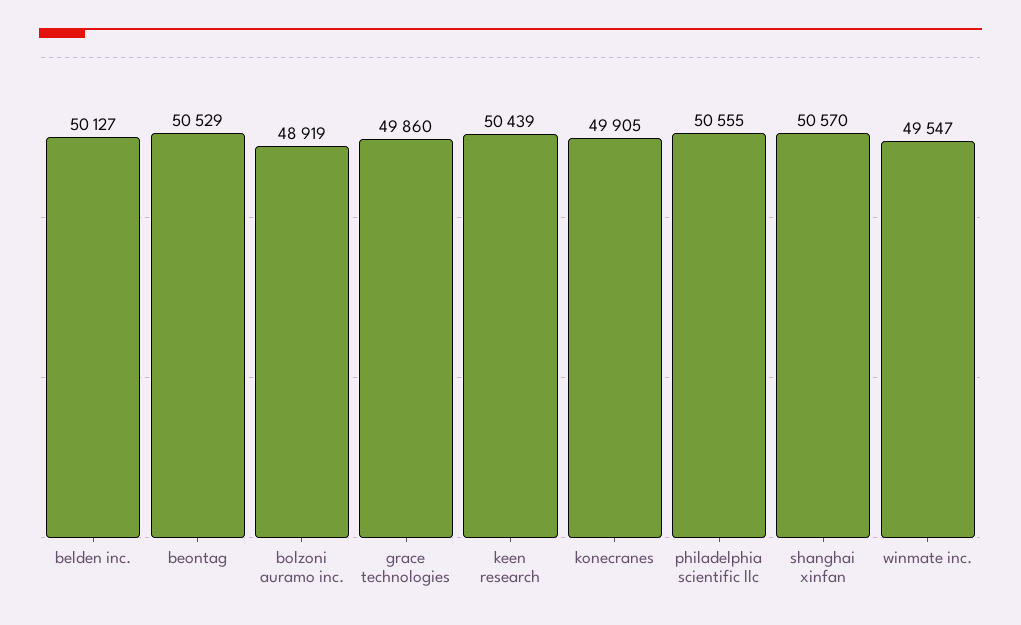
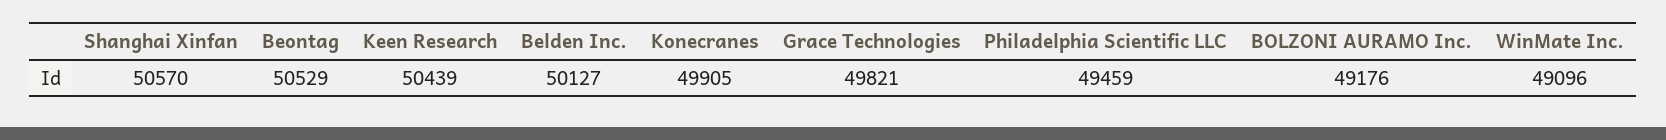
bolzoni auramo inc.: 48919 -> 49176
grace technologies: 49860 -> 49821
philadelphia scientific llc: 50555 -> 49459
winmate inc.: 49547 -> 49096

